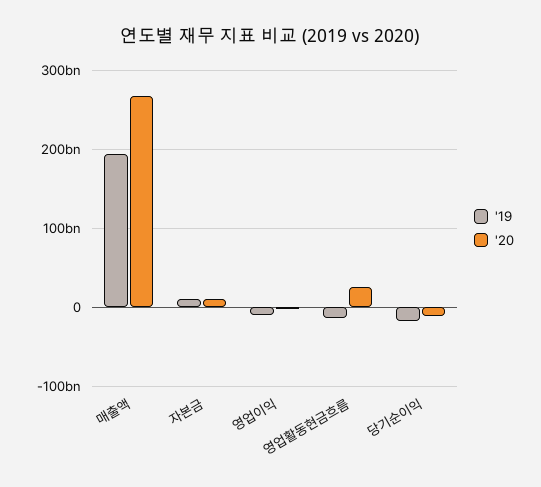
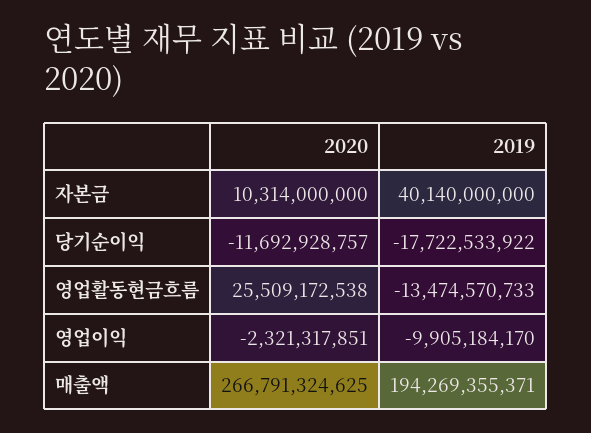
'19, 자본금: 10000000000 -> 40140000000

